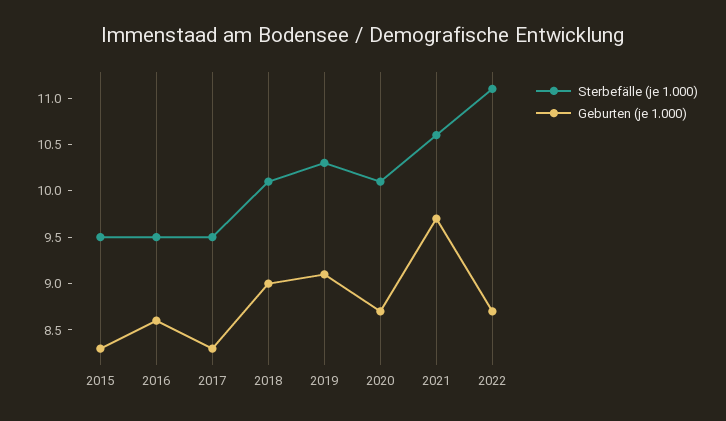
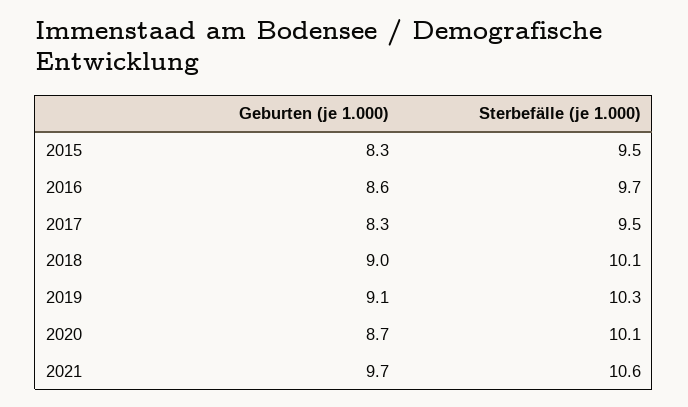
Sterbefälle (je 1.000), 2016: 9.5 -> 9.7
Sterbefälle (je 1.000), 2022: 11.1 -> none
Geburten (je 1.000), 2022: 8.7 -> none

